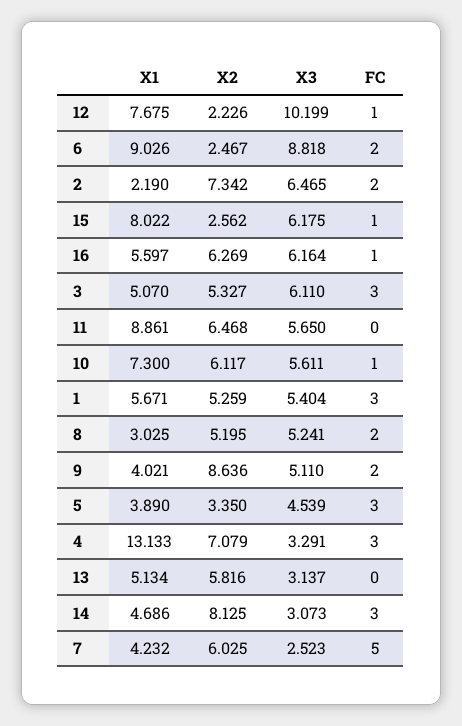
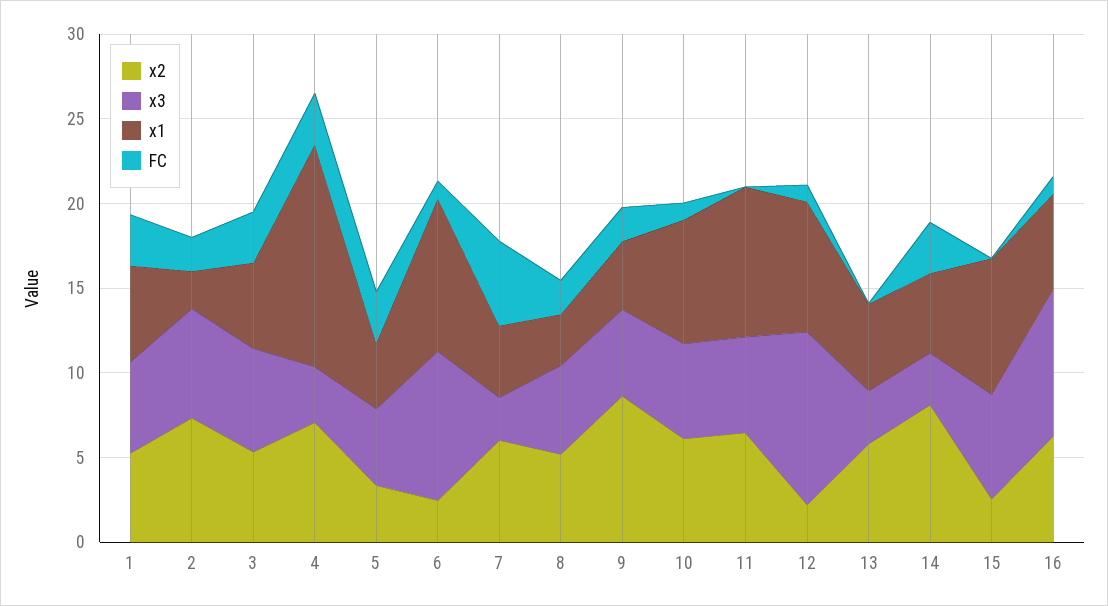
FC, 6: 2 -> 1
FC, 15: 1 -> 0
X3, 16: 6.164 -> 9

